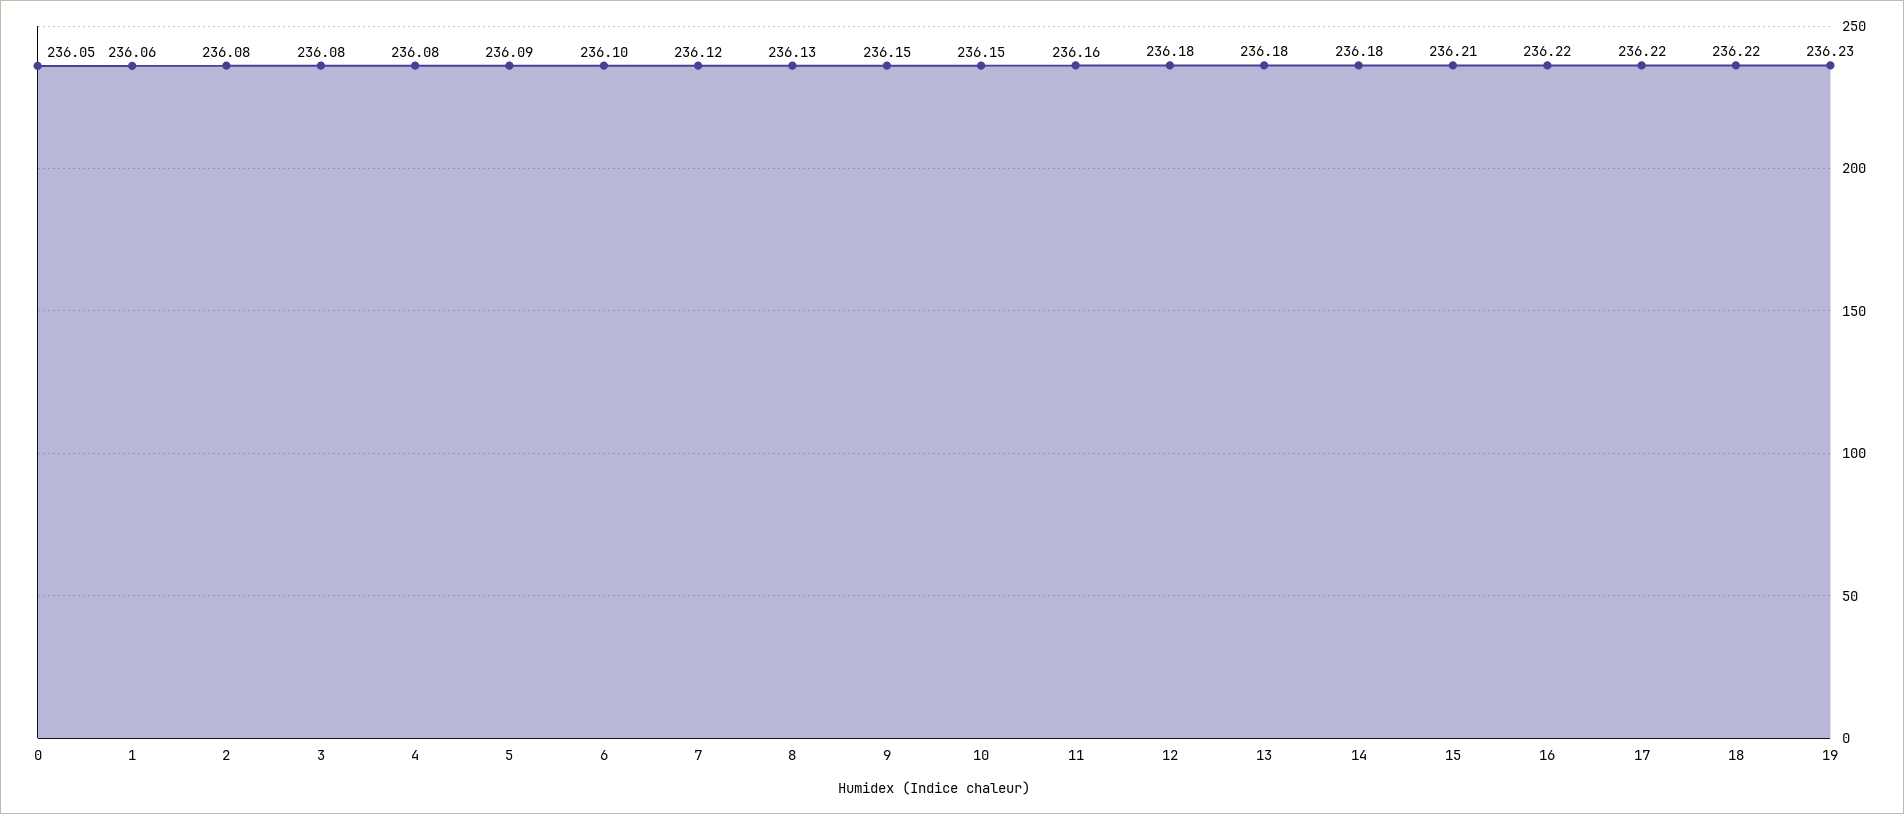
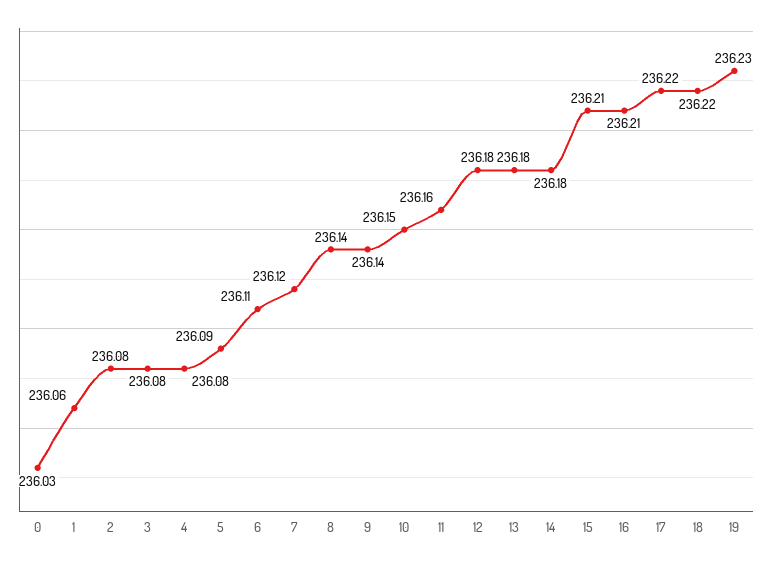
0: 236.05 -> 236.03
6: 236.1 -> 236.11
8: 236.13 -> 236.14
9: 236.15 -> 236.14
16: 236.22 -> 236.21

